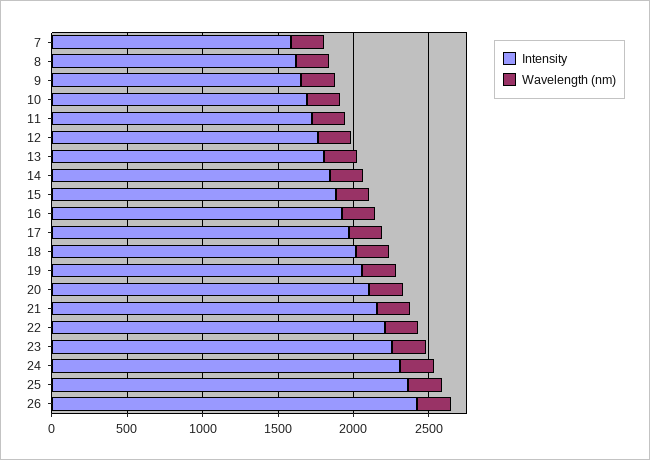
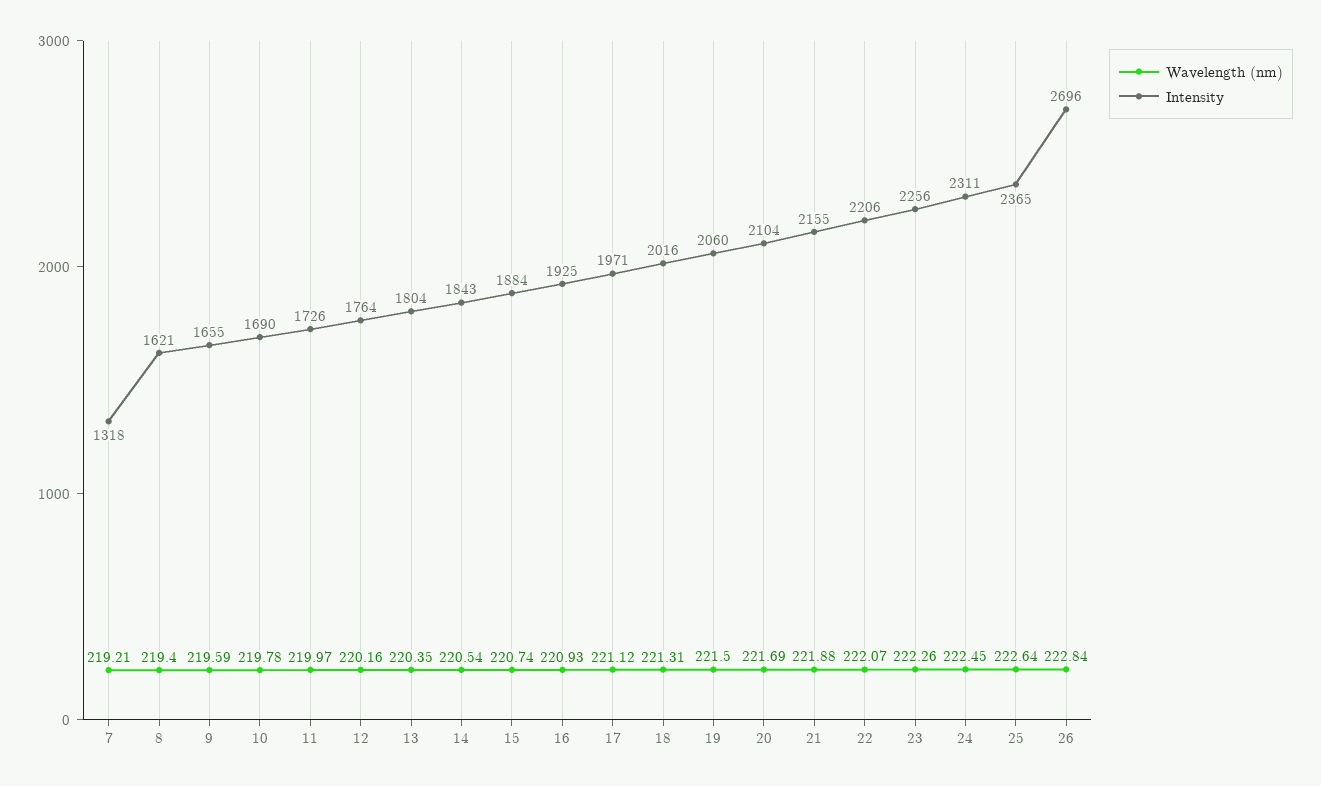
Intensity, 7: 1600 -> 1318
Intensity, 26: 2400 -> 2696

